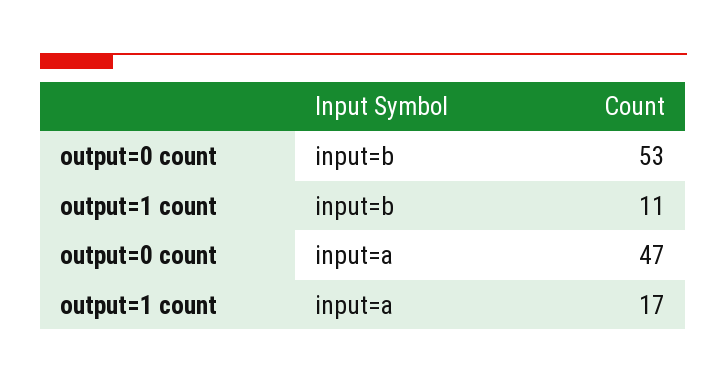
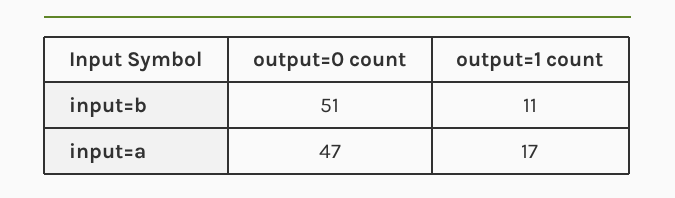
output=0 count, input=b: 53 -> 51

